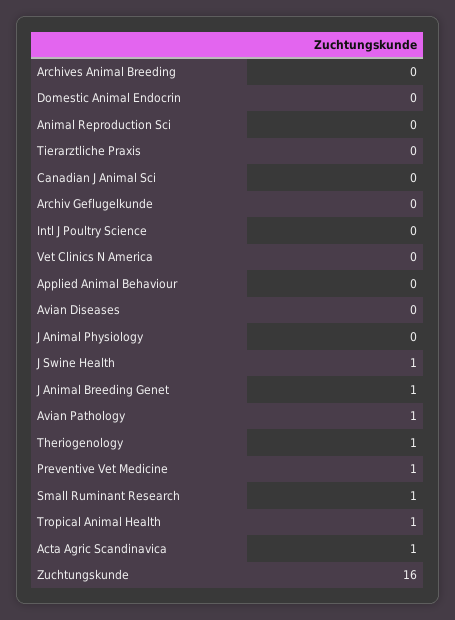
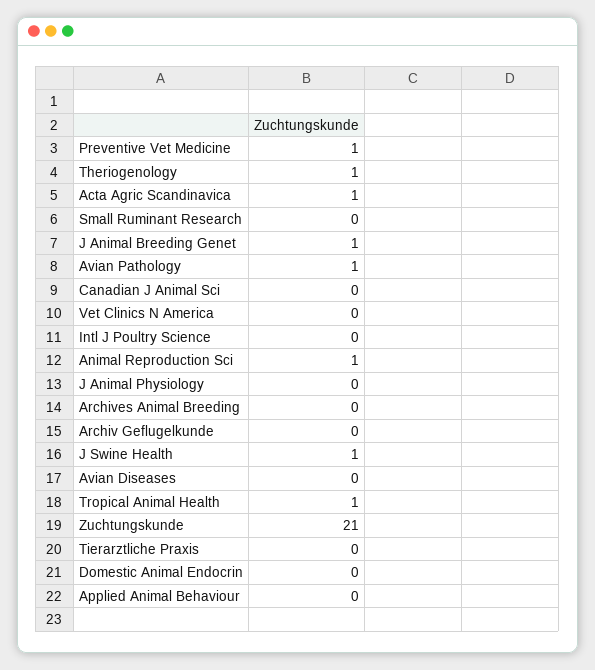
Animal Reproduction Sci: 0 -> 1
Small Ruminant Research: 1 -> 0
Zuchtungskunde: 16 -> 21

